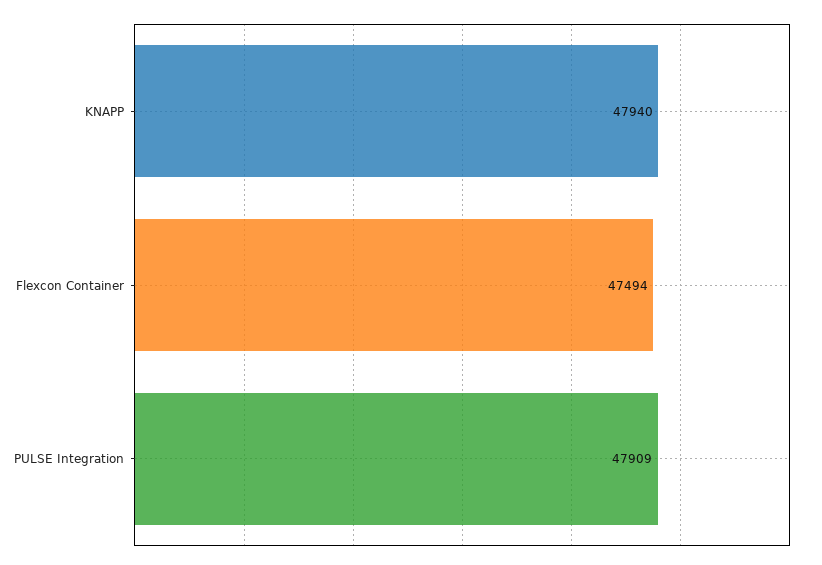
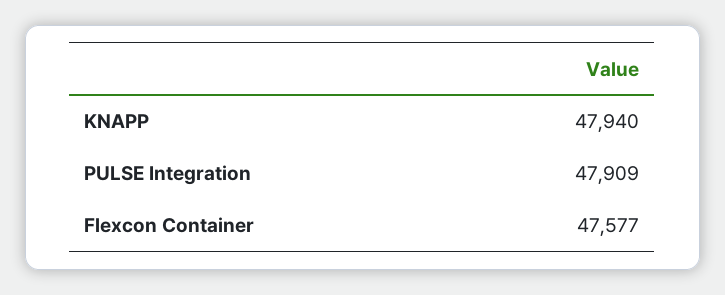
Flexcon Container: 47494 -> 47577

